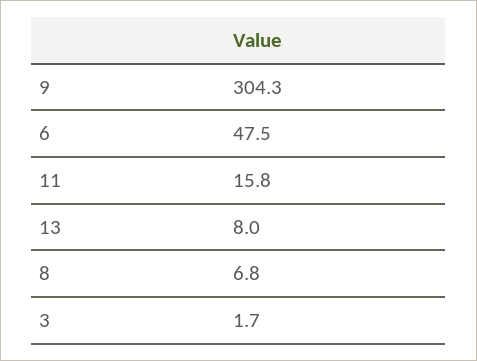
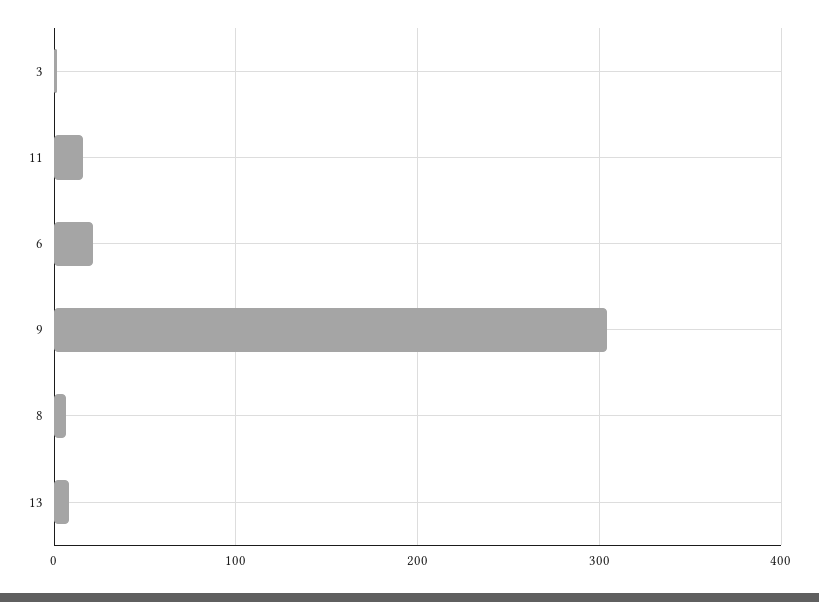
6: 47.5 -> 20

